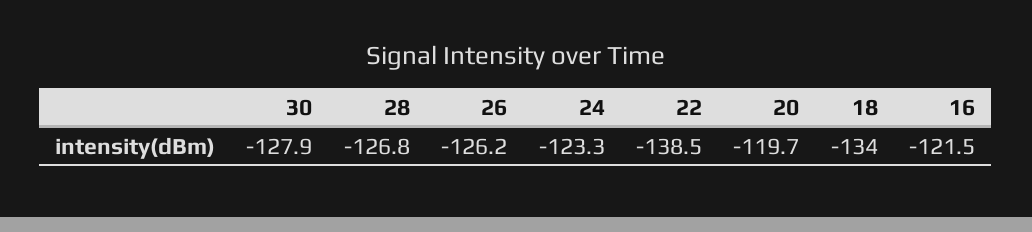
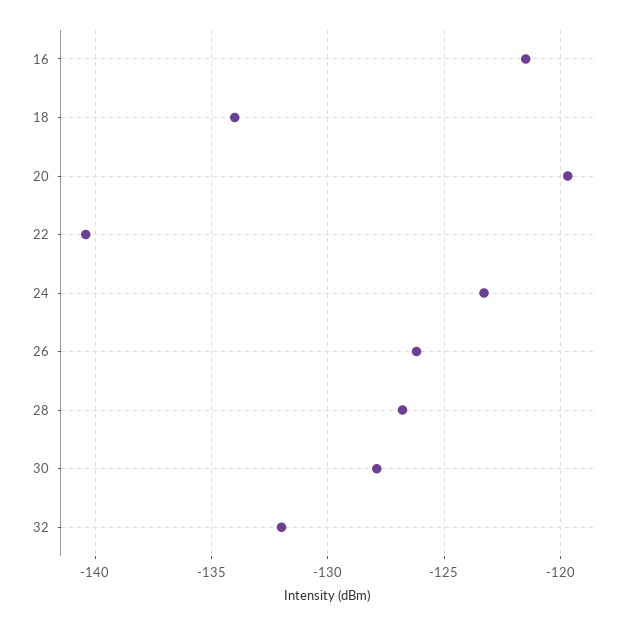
22: -138.5 -> -140.5
32: none -> -132

